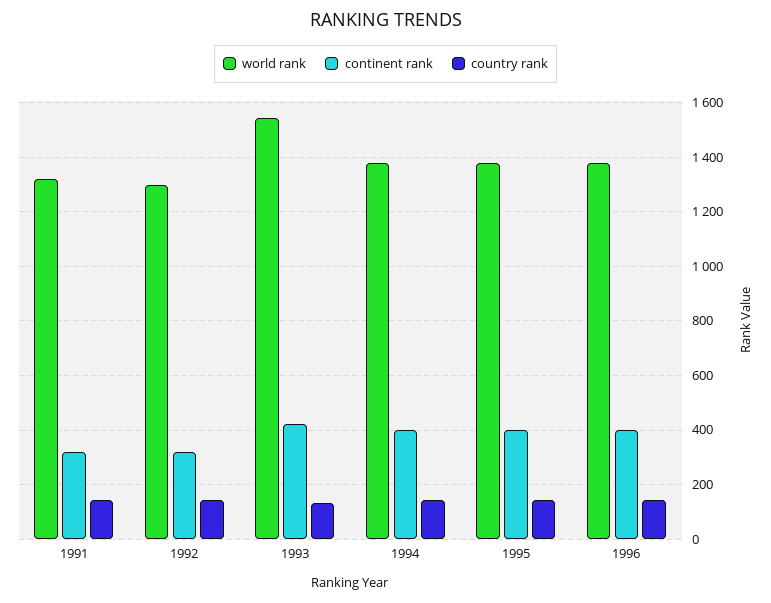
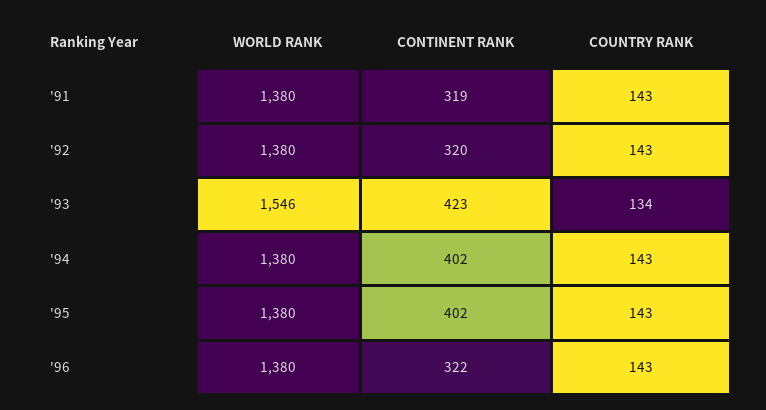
world rank, 1991: 1325 -> 1380
world rank, 1992: 1300 -> 1380
continent rank, 1996: 400 -> 322

